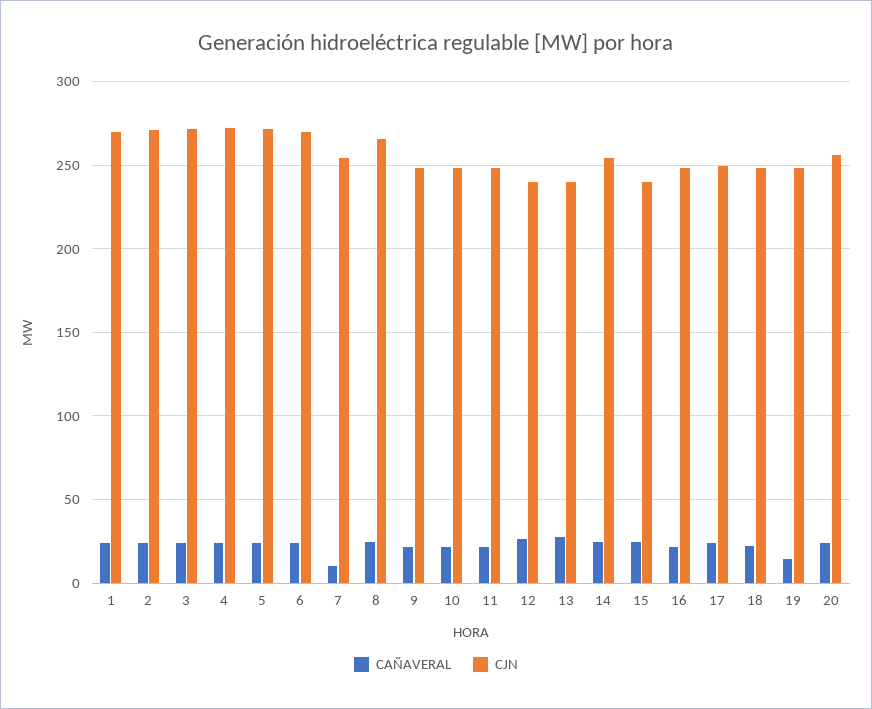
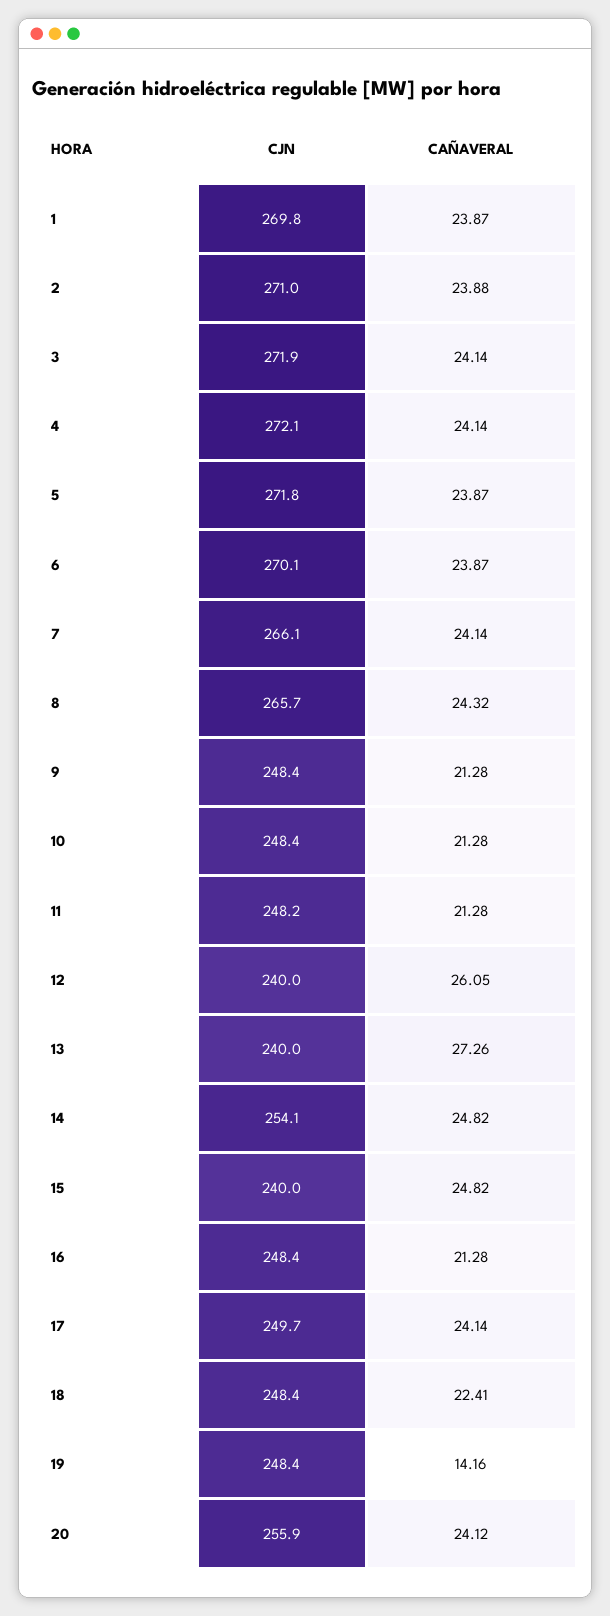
CAÑAVERAL, 7: 10 -> 24.14
CJN, 7: 255 -> 266.1

